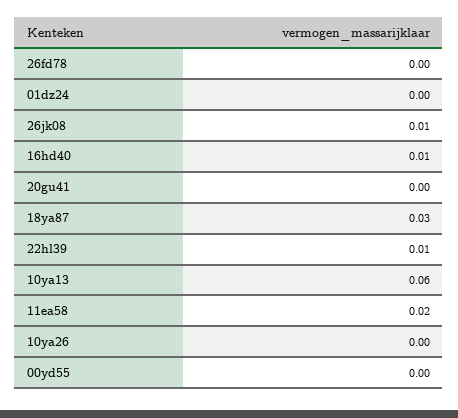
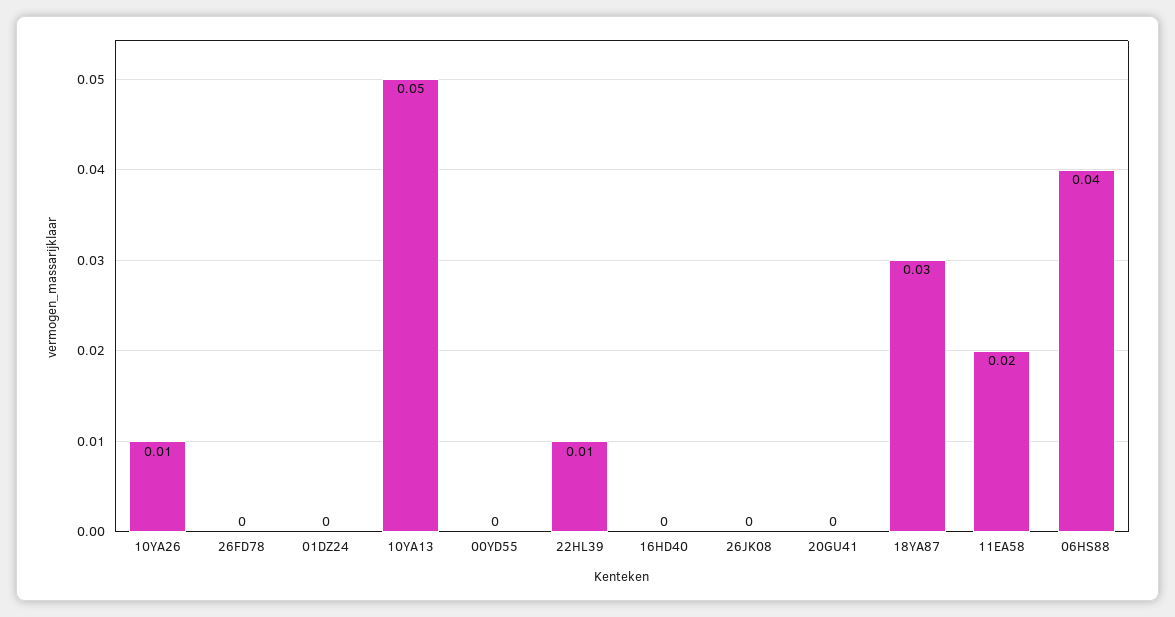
26jk08: 0.01 -> 0
16hd40: 0.01 -> 0
10ya13: 0.06 -> 0.05
10ya26: 0 -> 0.01
06HS88: none -> 0.04

